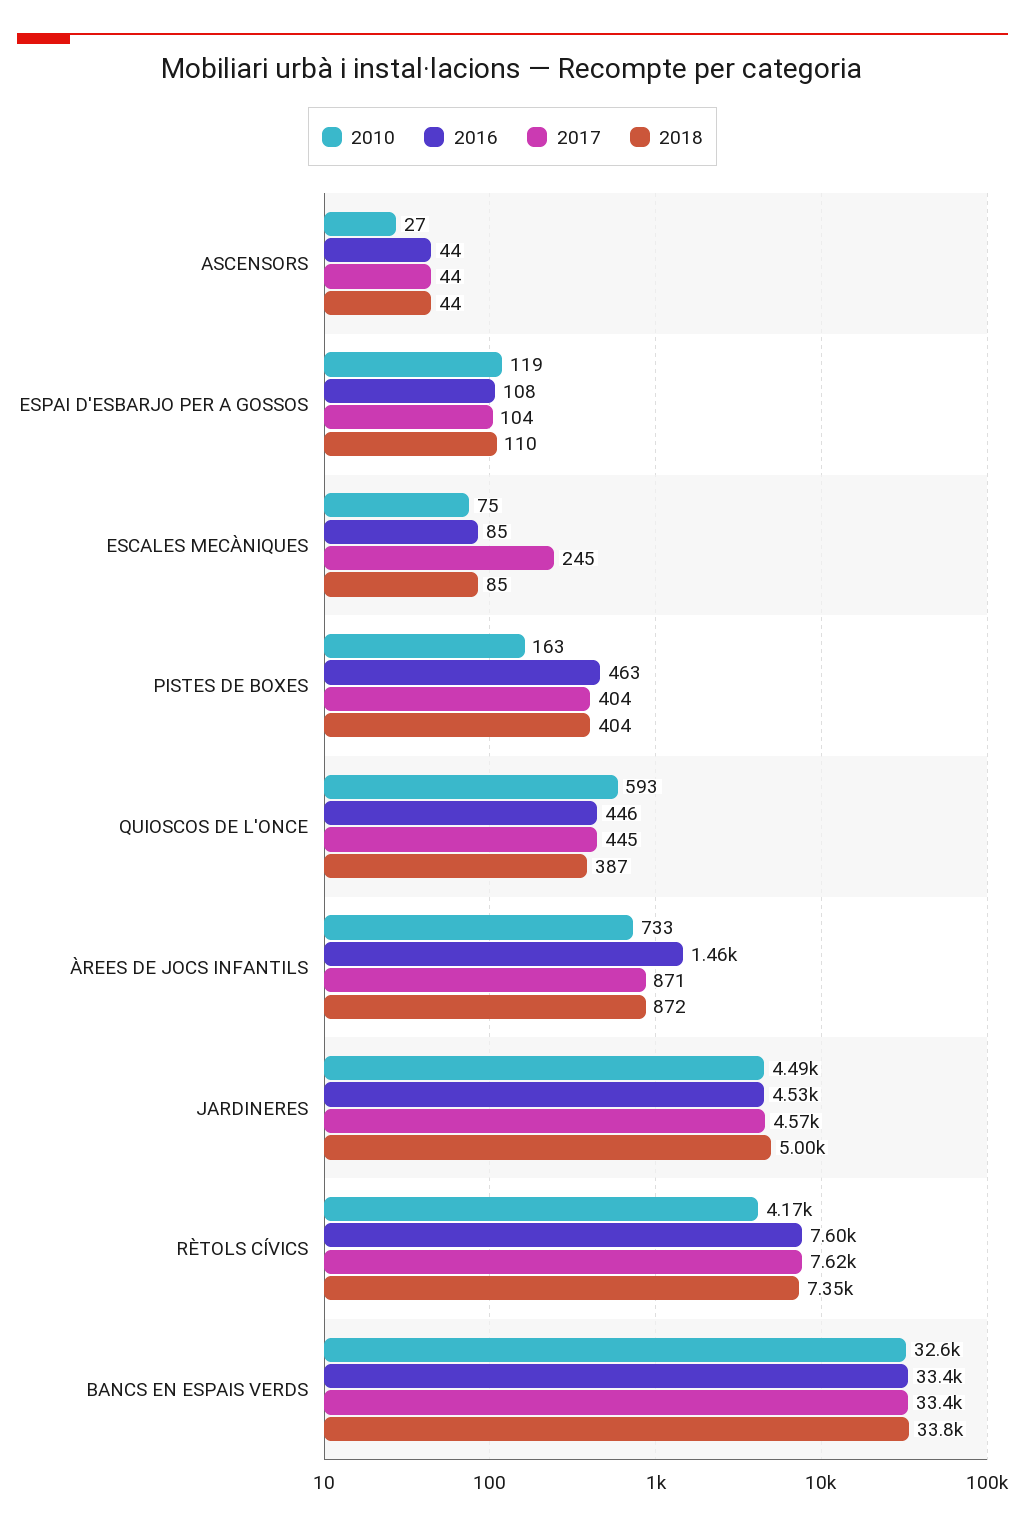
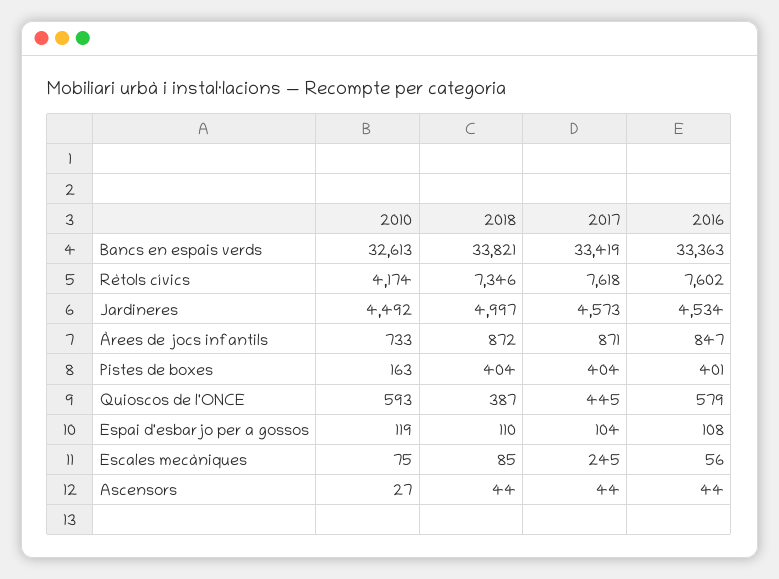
2016, ESCALES MECÀNIQUES: 85 -> 56
2016, PISTES DE BOXES: 463 -> 401
2016, QUIOSCOS DE L'ONCE: 446 -> 579
2016, ÀREES DE JOCS INFANTILS: 1460 -> 847

